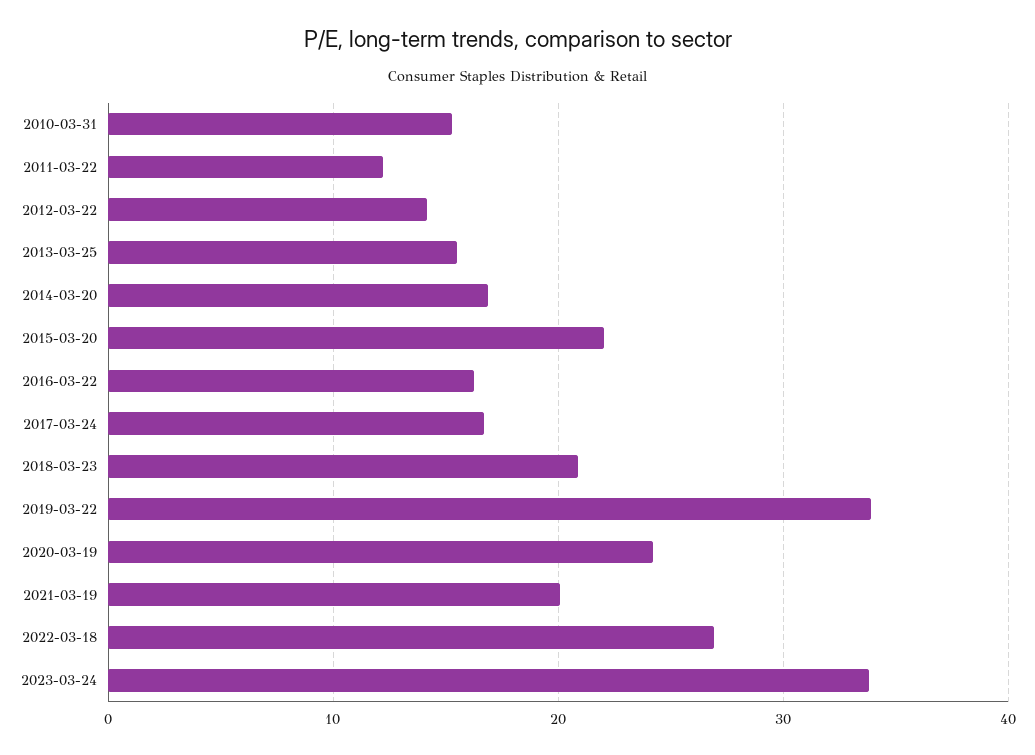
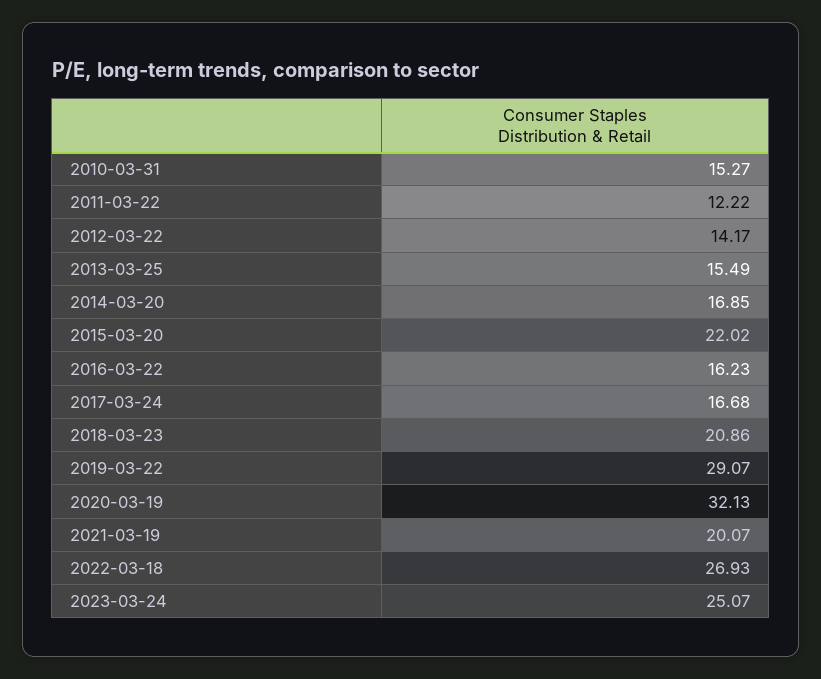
2019-03-22: 34 -> 29.07
2020-03-19: 24 -> 32.13
2023-03-24: 34 -> 25.07

